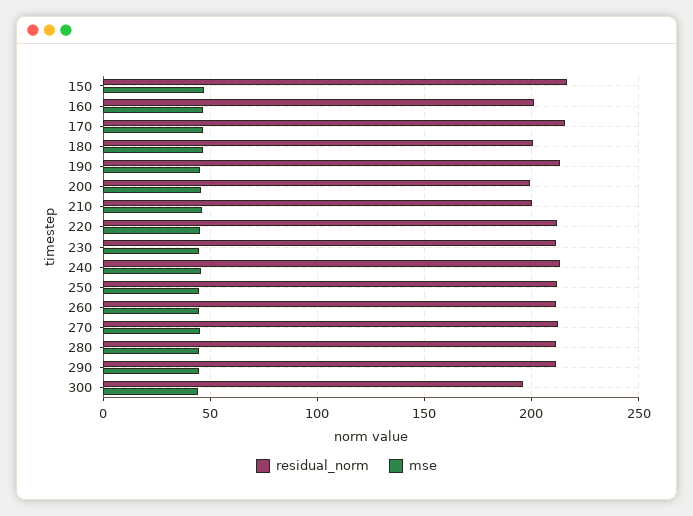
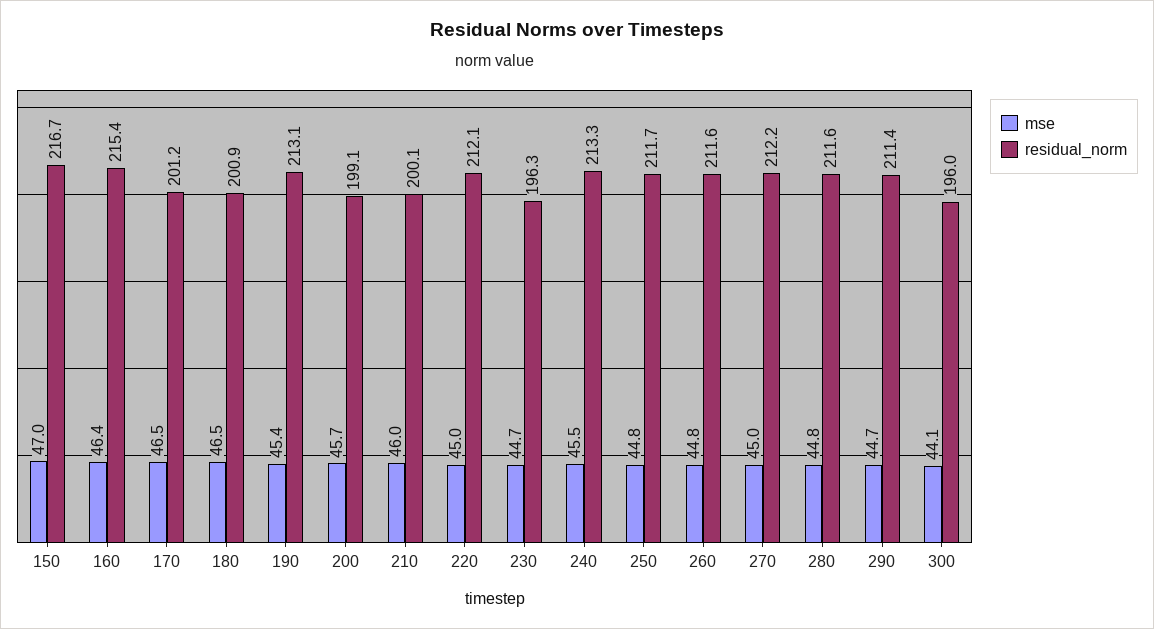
residual_norm, 160: 200 -> 215.4
residual_norm, 170: 215 -> 201.2
residual_norm, 230: 210 -> 196.3

